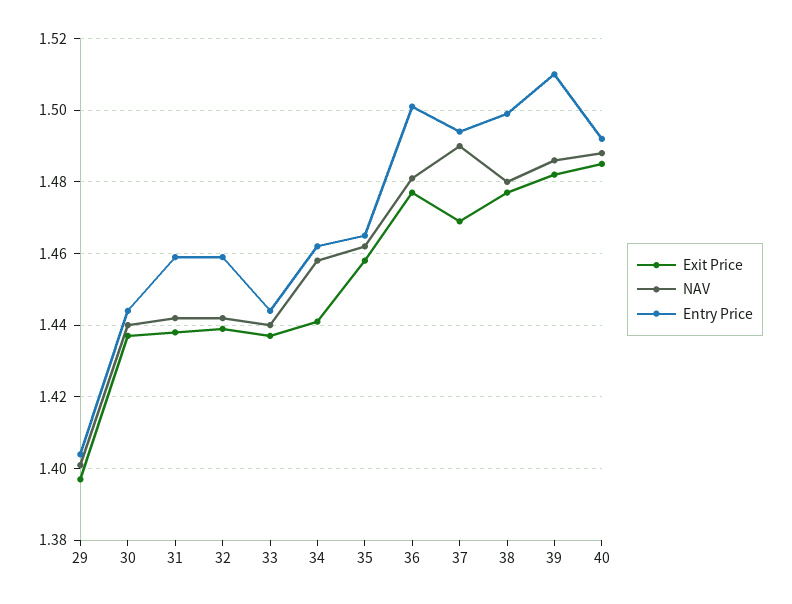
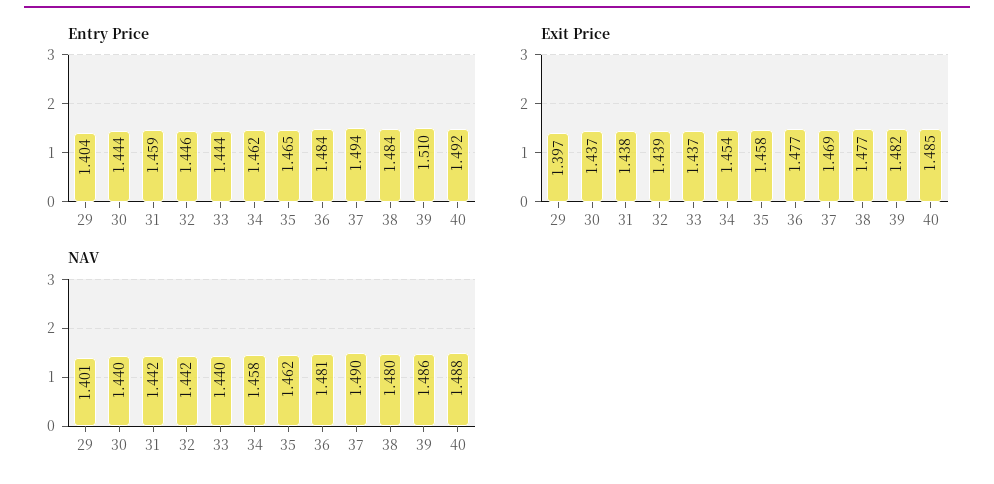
Entry Price, 32: 1.46 -> 1.446
Exit Price, 34: 1.44 -> 1.454
Entry Price, 36: 1.5 -> 1.484
Entry Price, 38: 1.5 -> 1.484

